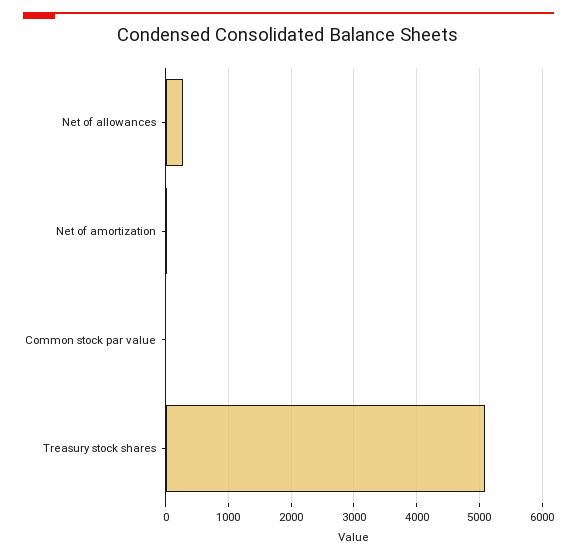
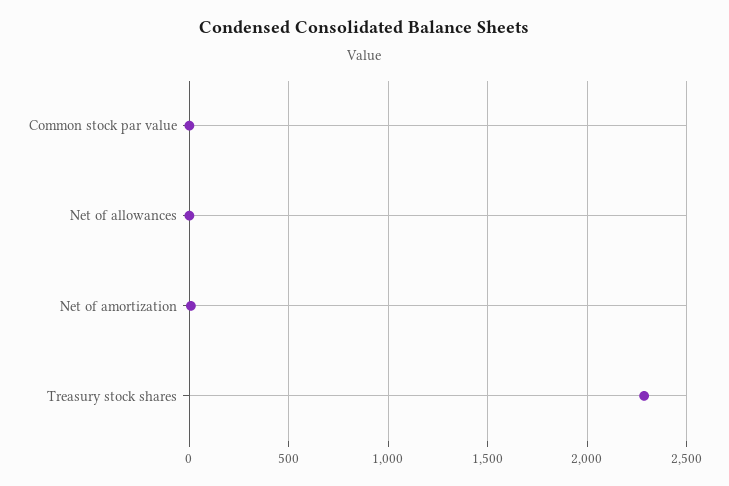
Net of allowances: 300 -> 0
Treasury stock shares: 5100 -> 2300

